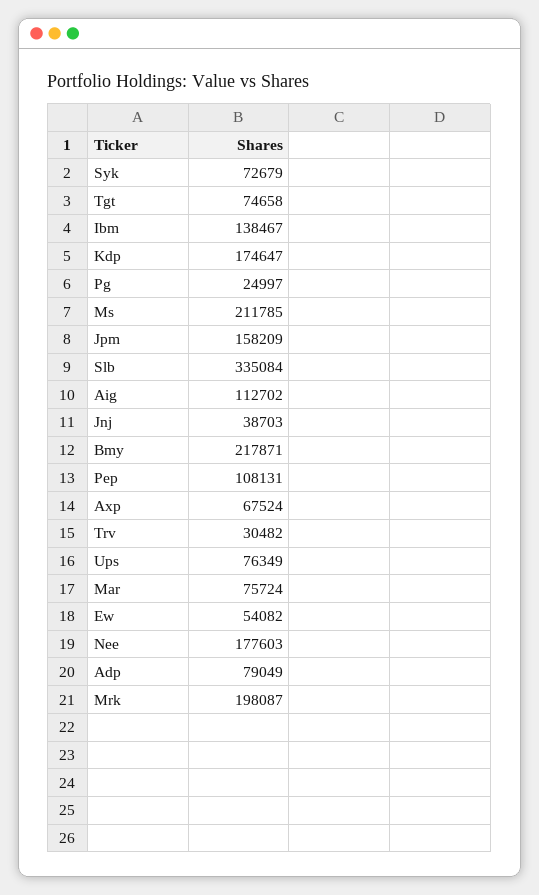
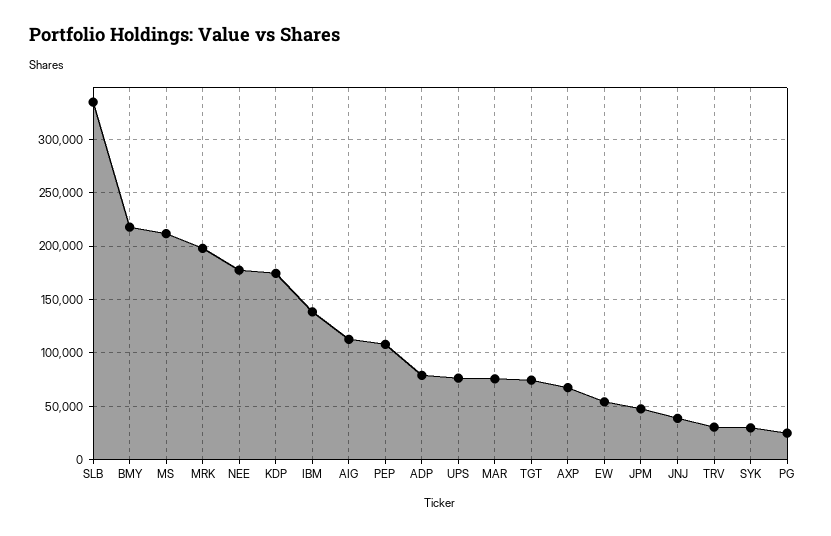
Syk: 72679 -> 30000
Jpm: 158209 -> 50000

